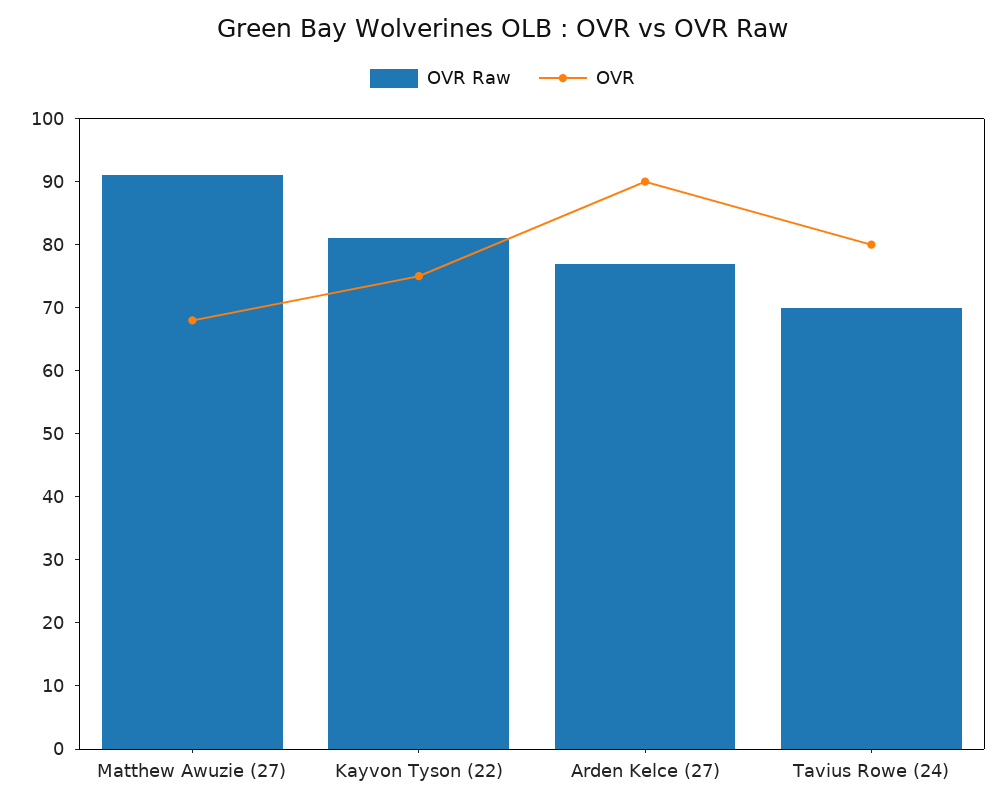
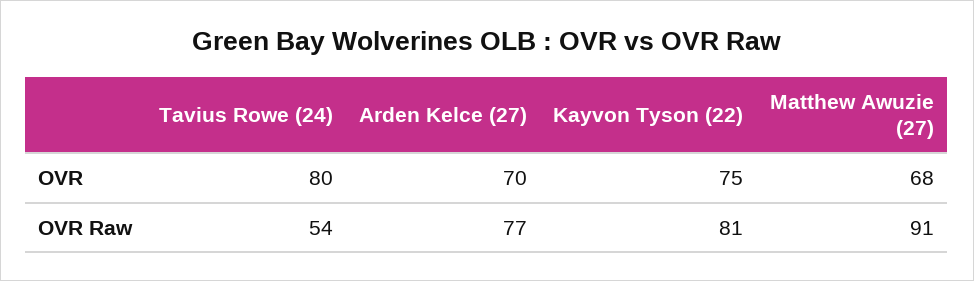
OVR, Arden Kelce (27): 90 -> 70
OVR Raw, Tavius Rowe (24): 70 -> 54

